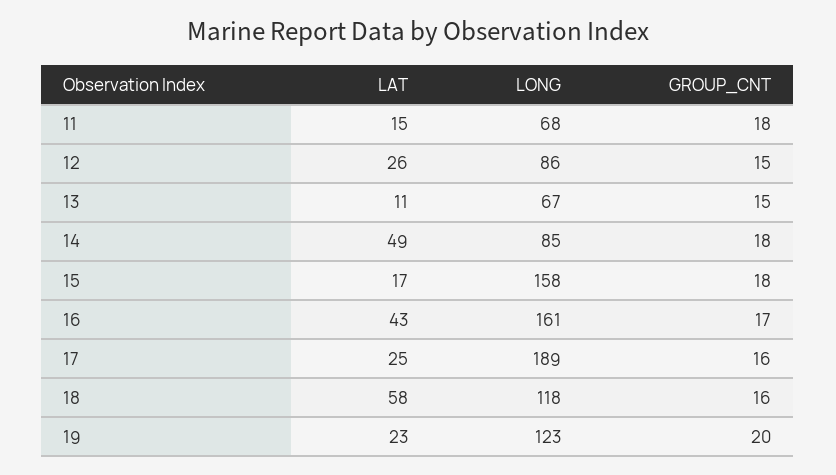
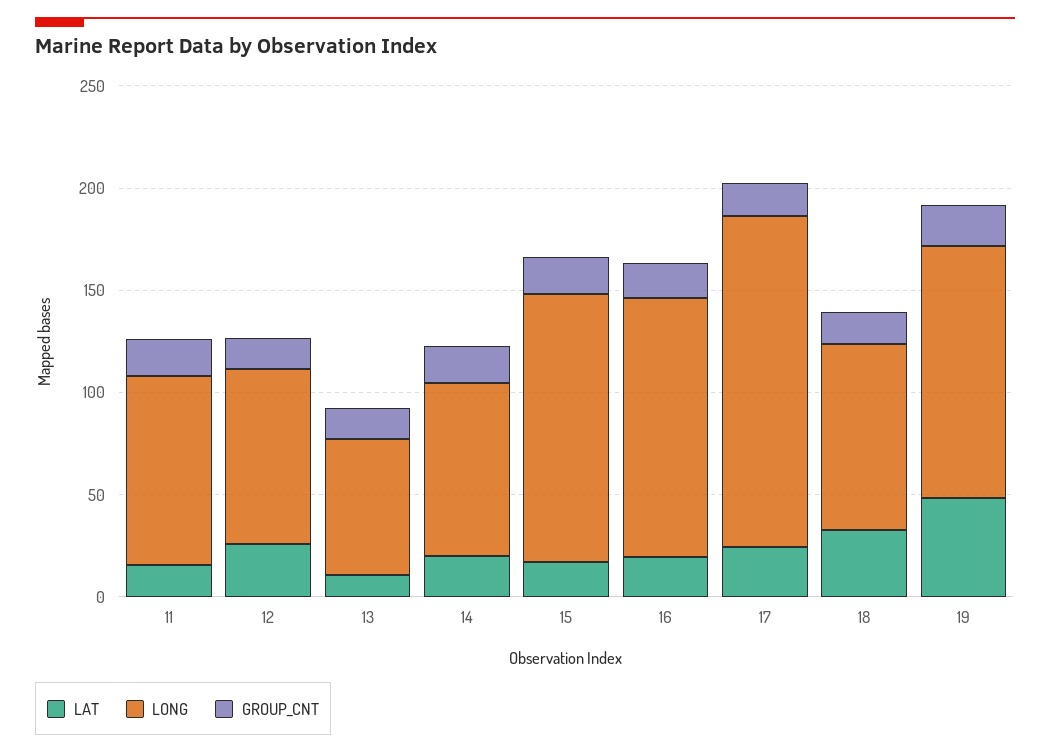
LONG, 11: 68 -> 90
LAT, 14: 49 -> 20
LONG, 15: 158 -> 130
LAT, 16: 43 -> 20
LONG, 16: 161 -> 130
LONG, 17: 189 -> 160
LAT, 18: 58 -> 30
LONG, 18: 118 -> 90
LAT, 19: 23 -> 50

